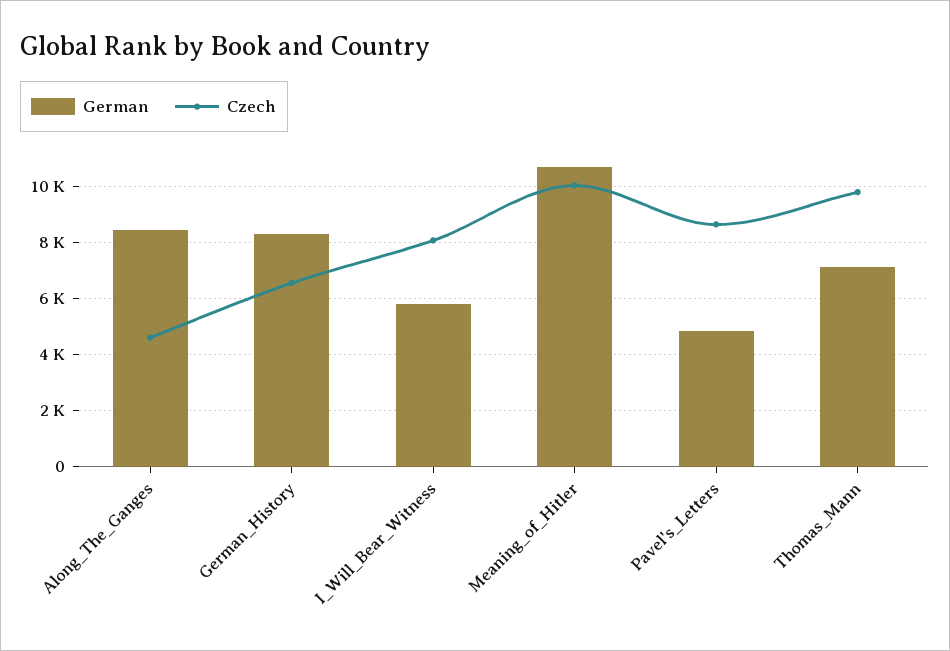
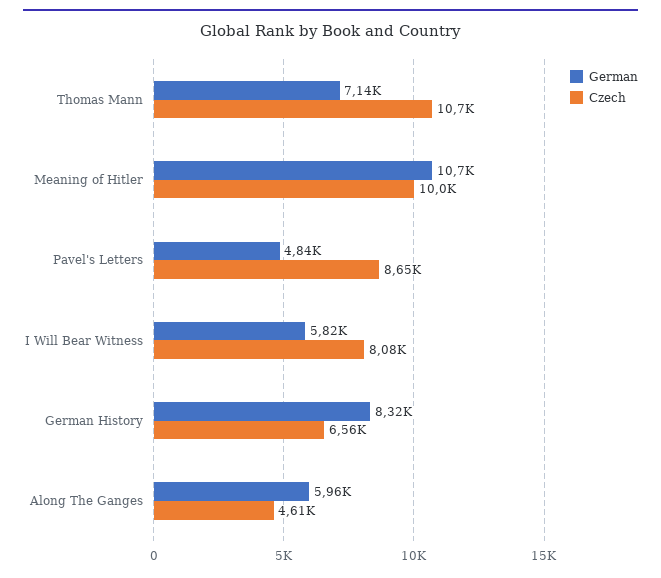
German, Along_The_Ganges: 8500 -> 5960
Czech, Thomas_Mann: 9750 -> 10700

